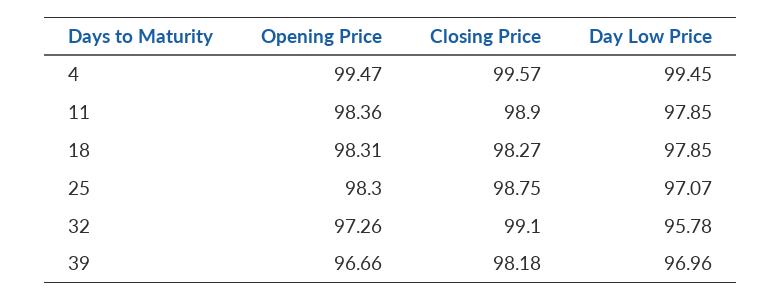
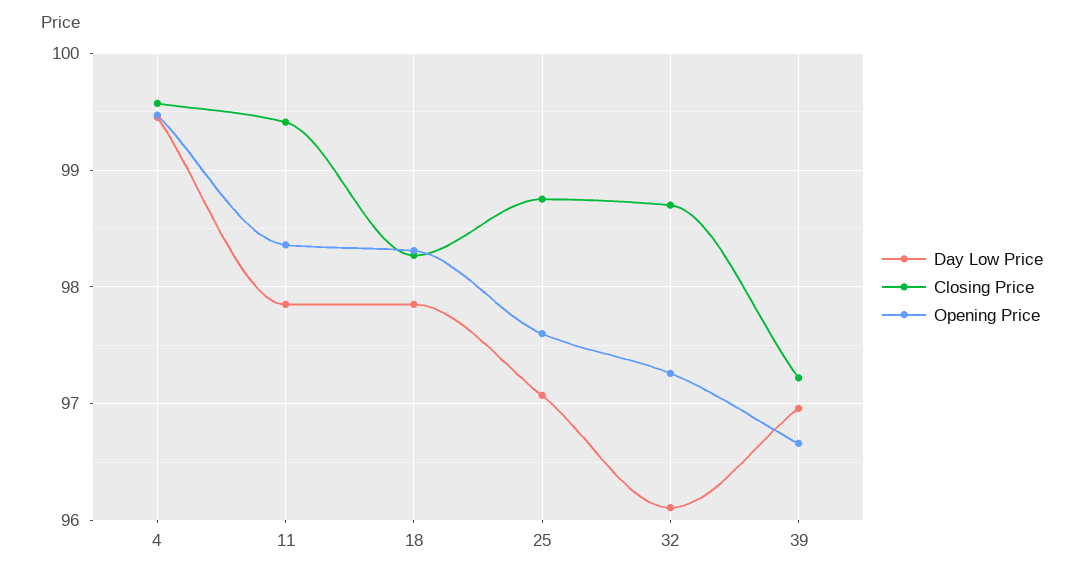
Closing Price, 11: 98.9 -> 99.4
Opening Price, 25: 98.3 -> 97.6
Closing Price, 32: 99.1 -> 98.7
Day Low Price, 32: 95.78 -> 96.1
Closing Price, 39: 98.18 -> 97.2

